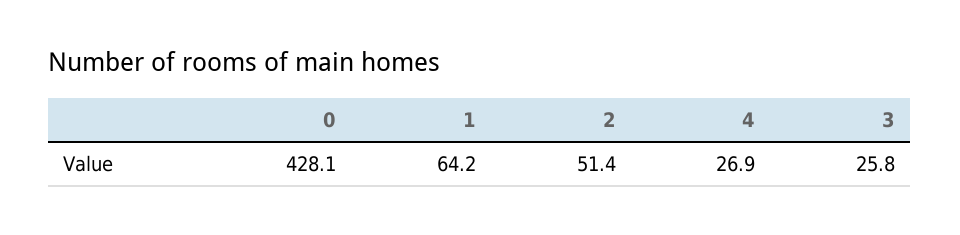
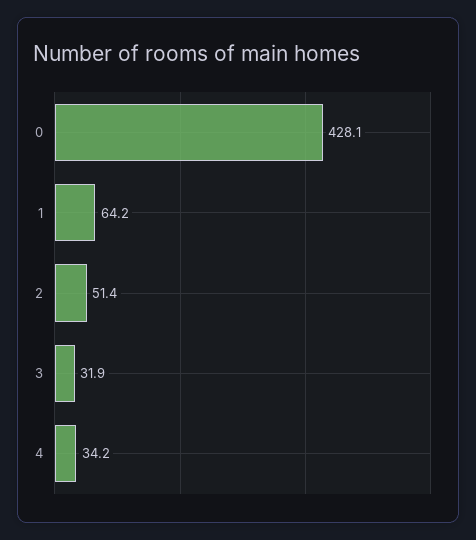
4: 26.9 -> 34.2
3: 25.8 -> 31.9

